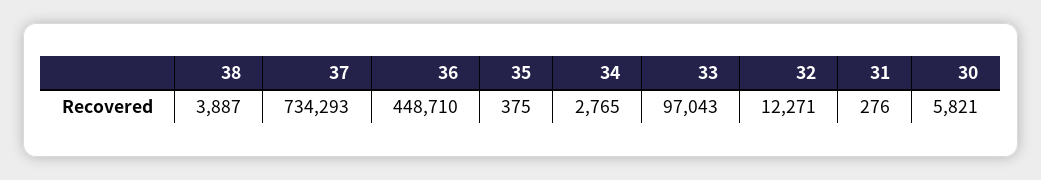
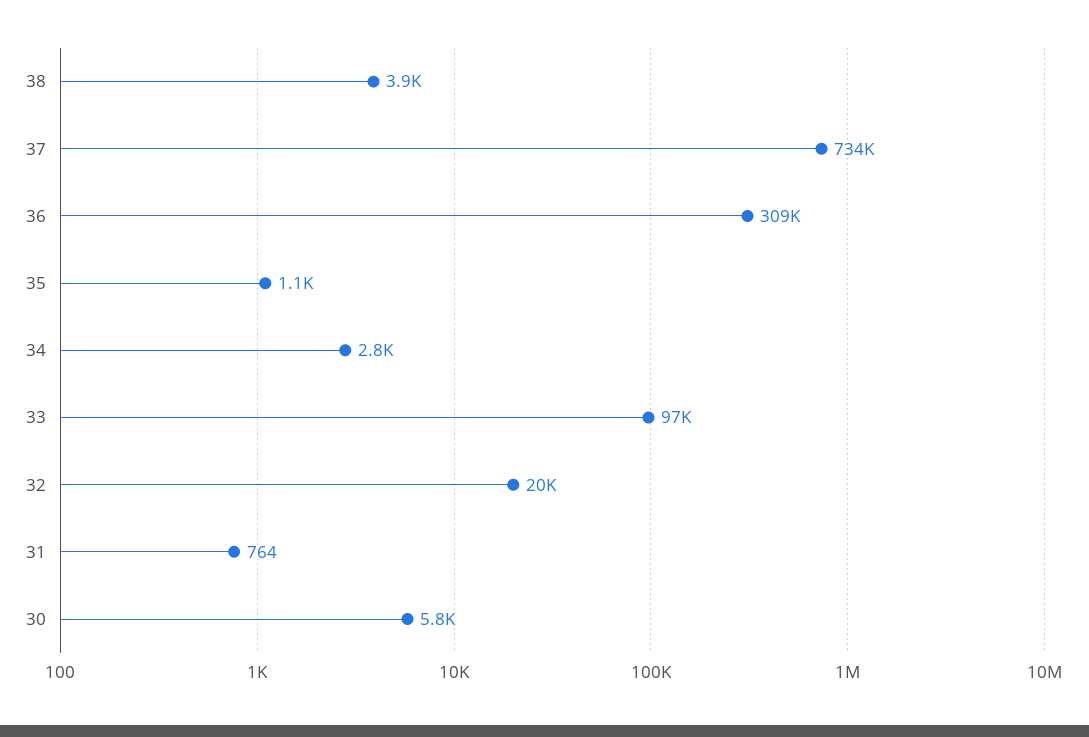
36: 448710 -> 309000
35: 375 -> 1100
32: 12271 -> 20000
31: 276 -> 764

